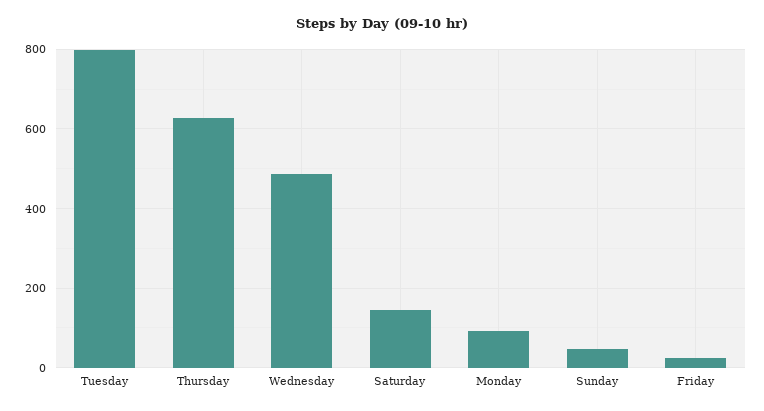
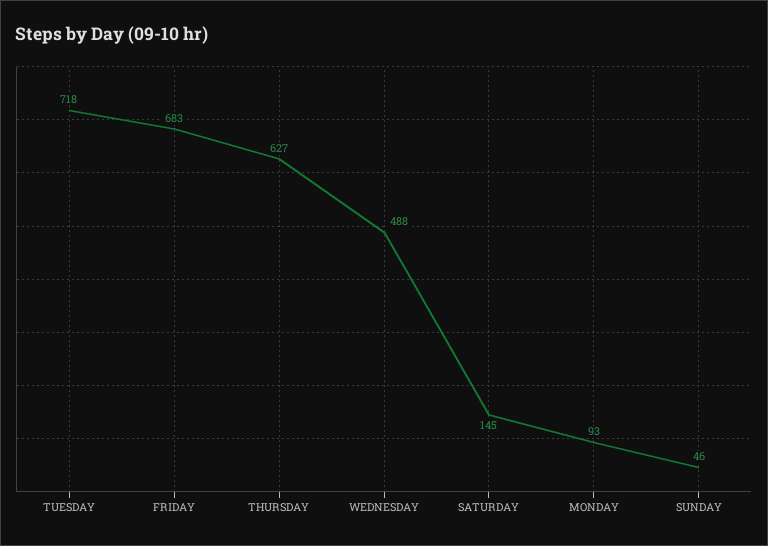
Tuesday: 800 -> 718
Friday: 20 -> 683

